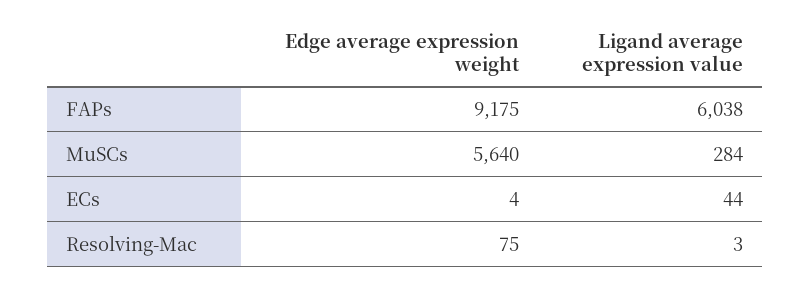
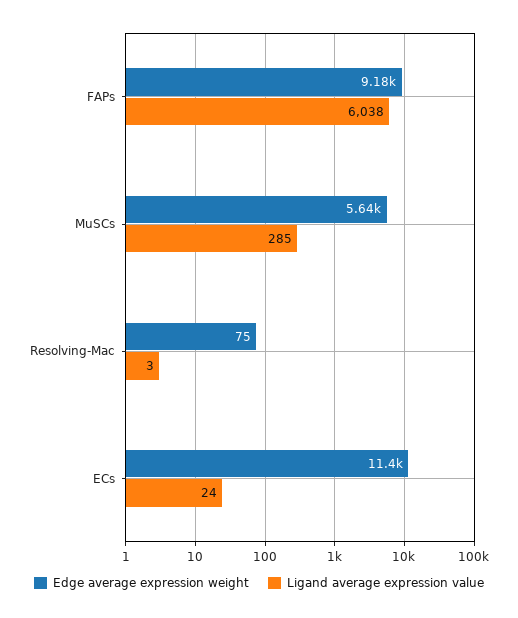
Ligand average expression value, MuSCs: 284 -> 285
Edge average expression weight, ECs: 4 -> 11400
Ligand average expression value, ECs: 44 -> 24

